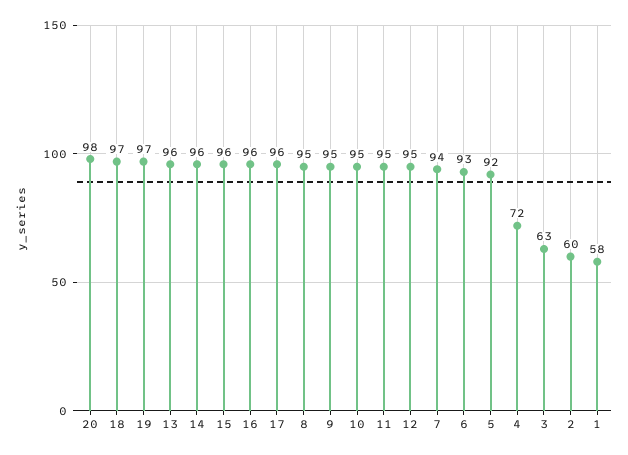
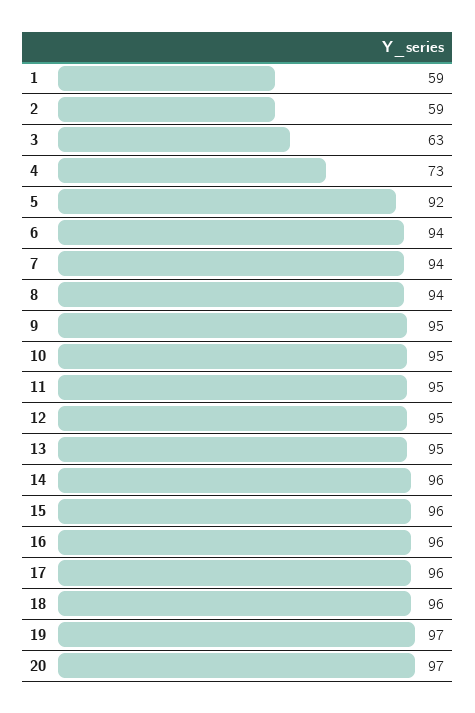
20: 98 -> 97
18: 97 -> 96
13: 96 -> 95
8: 95 -> 94
6: 93 -> 94
4: 72 -> 73
2: 60 -> 59
1: 58 -> 59

